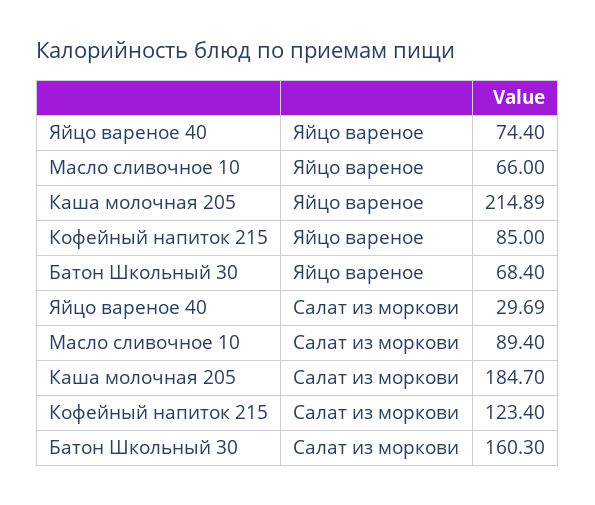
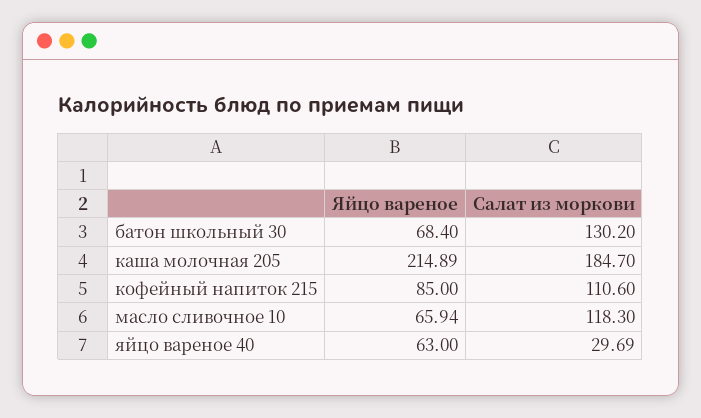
Яйцо вареное 40, Яйцо вареное: 74.4 -> 63
Масло сливочное 10, Яйцо вареное: 66 -> 65.94
Масло сливочное 10, Салат из моркови: 89.4 -> 118.3
Кофейный напиток 215, Салат из моркови: 123.4 -> 110.6
Батон Школьный 30, Салат из моркови: 160.3 -> 130.2

